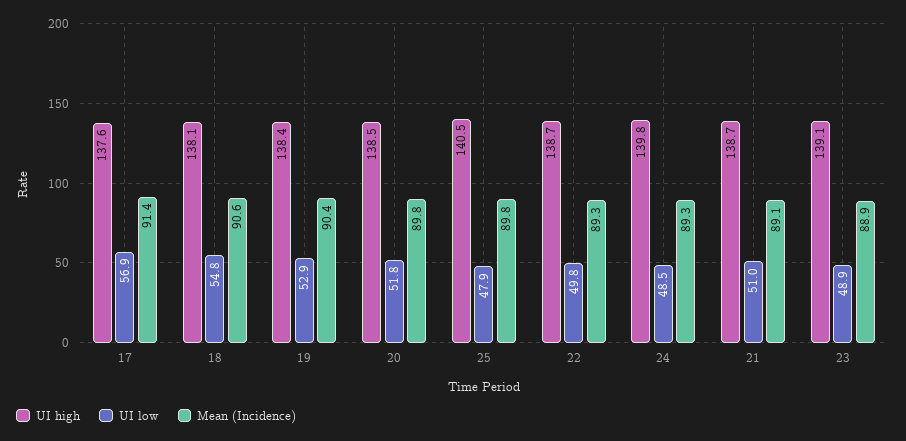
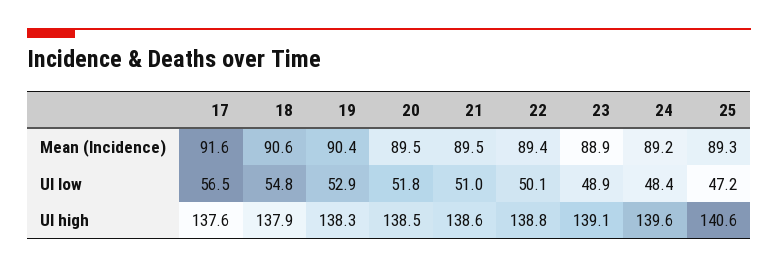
UI low, 17: 56.9 -> 56.5
Mean (Incidence), 17: 91.4 -> 91.6
UI high, 18: 138.1 -> 137.9
UI high, 19: 138.4 -> 138.3
Mean (Incidence), 20: 89.8 -> 89.5
UI high, 25: 140.5 -> 140.6
UI low, 25: 47.9 -> 47.2
Mean (Incidence), 25: 89.8 -> 89.3
UI high, 22: 138.7 -> 138.8
UI low, 22: 49.8 -> 50.1
Mean (Incidence), 22: 89.3 -> 89.4
UI high, 24: 139.8 -> 139.6
UI low, 24: 48.5 -> 48.4
Mean (Incidence), 24: 89.3 -> 89.2
UI high, 21: 138.7 -> 138.6
Mean (Incidence), 21: 89.1 -> 89.5

